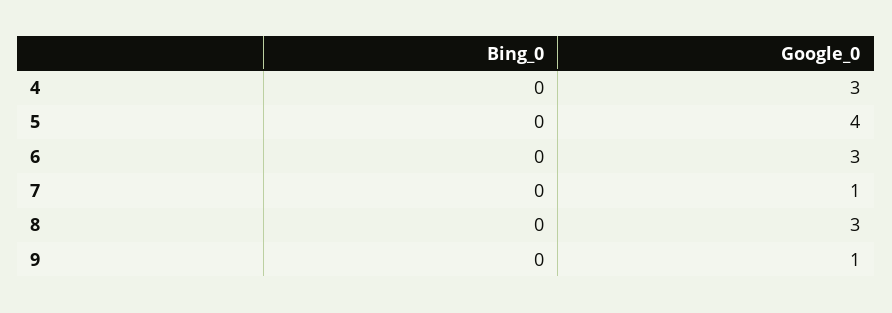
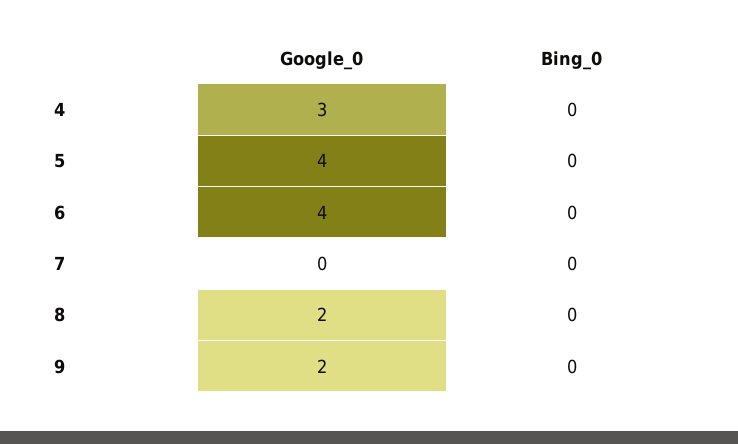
Google_0, 6: 3 -> 4
Google_0, 7: 1 -> 0
Google_0, 8: 3 -> 2
Google_0, 9: 1 -> 2

